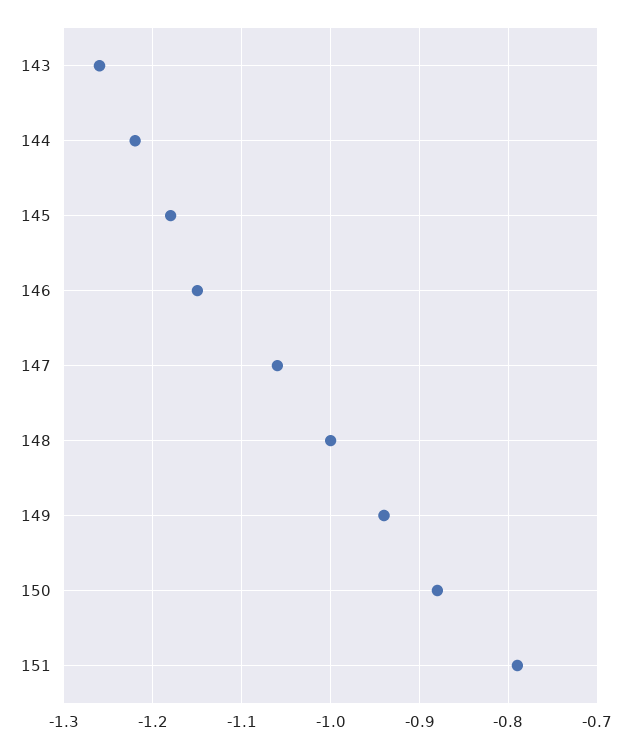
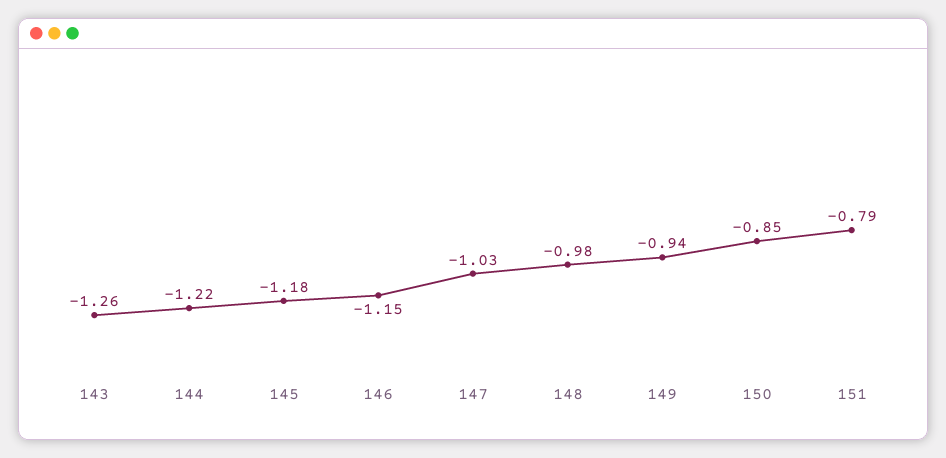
147: -1.06 -> -1.03
148: -1 -> -0.98
150: -0.88 -> -0.85

